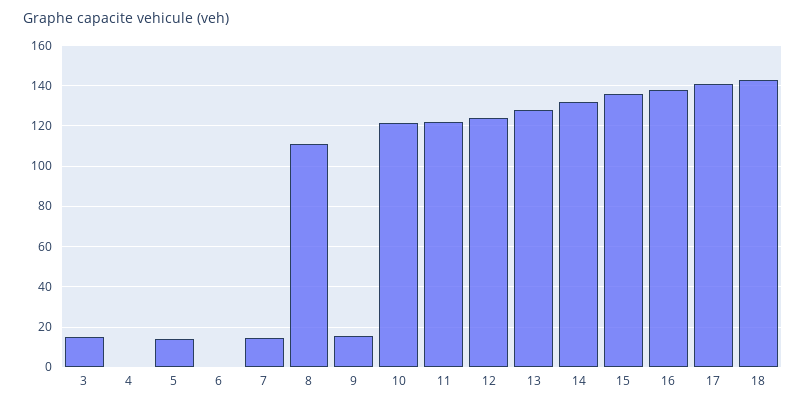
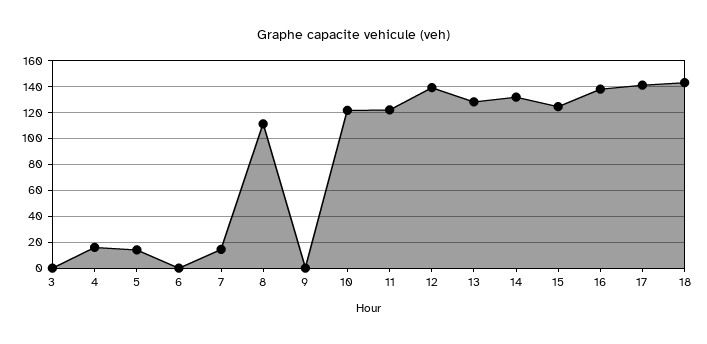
3: 15 -> 0
4: 0 -> 15
9: 15 -> 0
12: 125 -> 140
15: 135 -> 125

